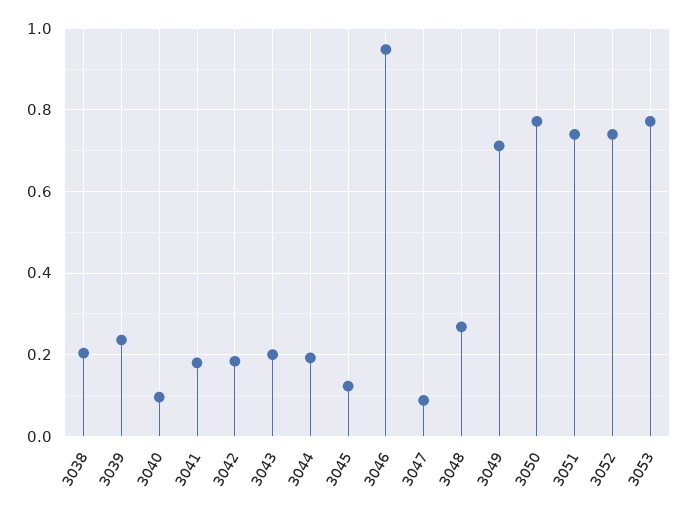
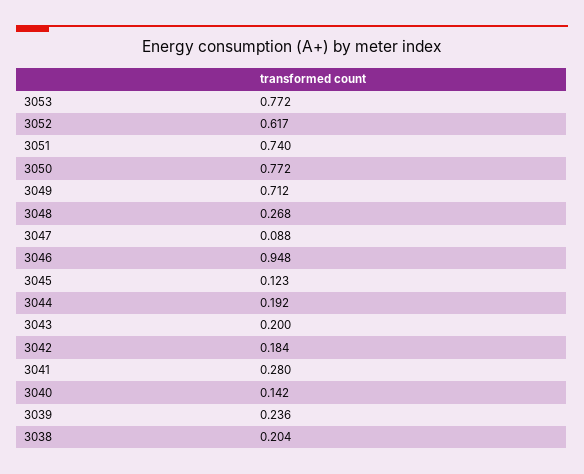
3040: 0.1 -> 0.142
3041: 0.18 -> 0.28
3052: 0.74 -> 0.617

